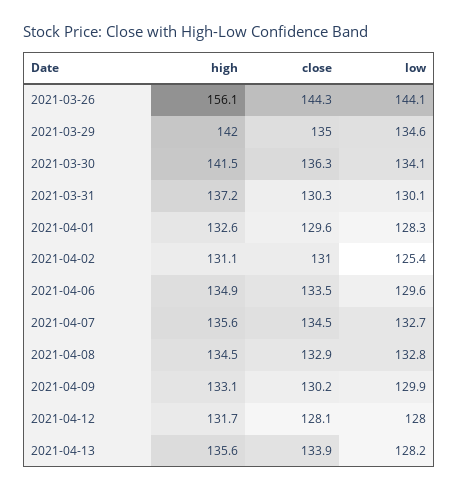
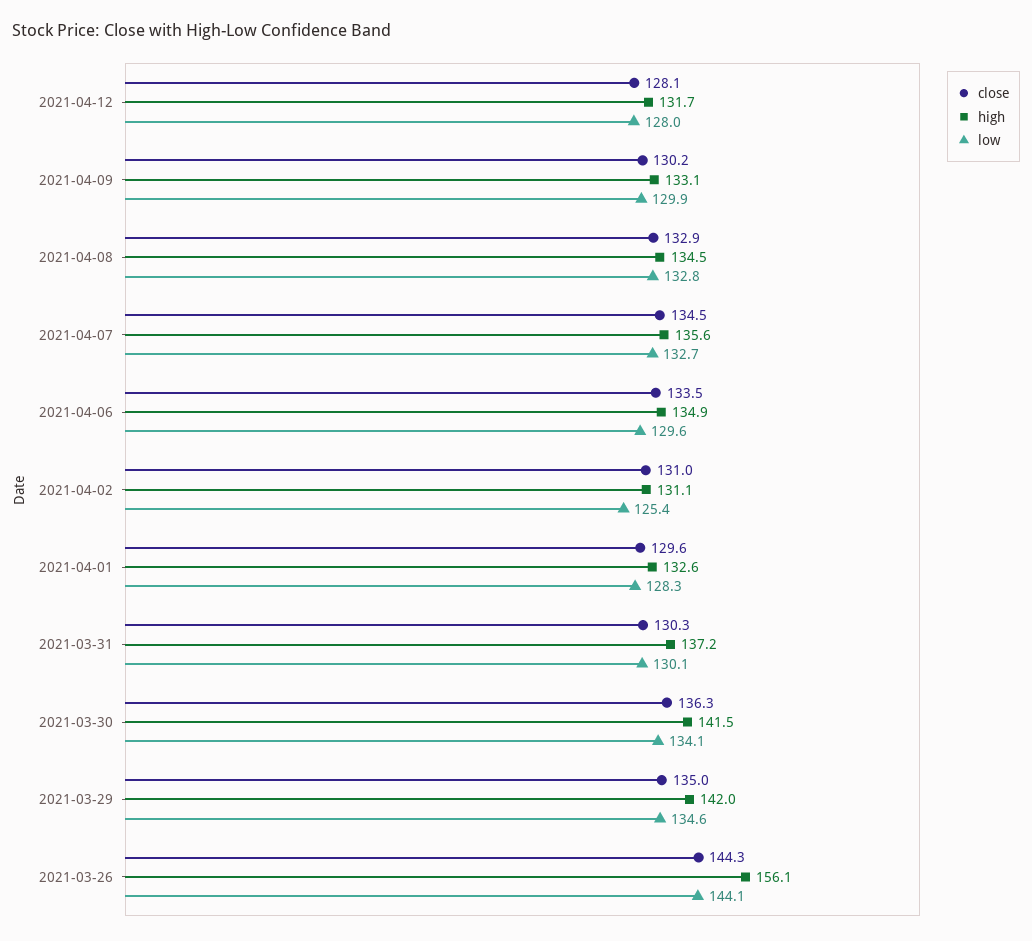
high, 2021-04-13: 135.6 -> none
close, 2021-04-13: 133.9 -> none
low, 2021-04-13: 128.2 -> none

